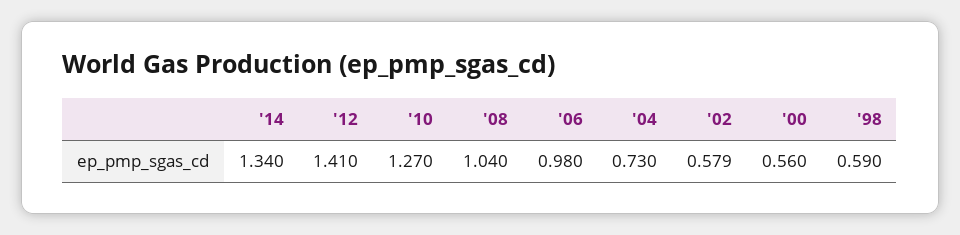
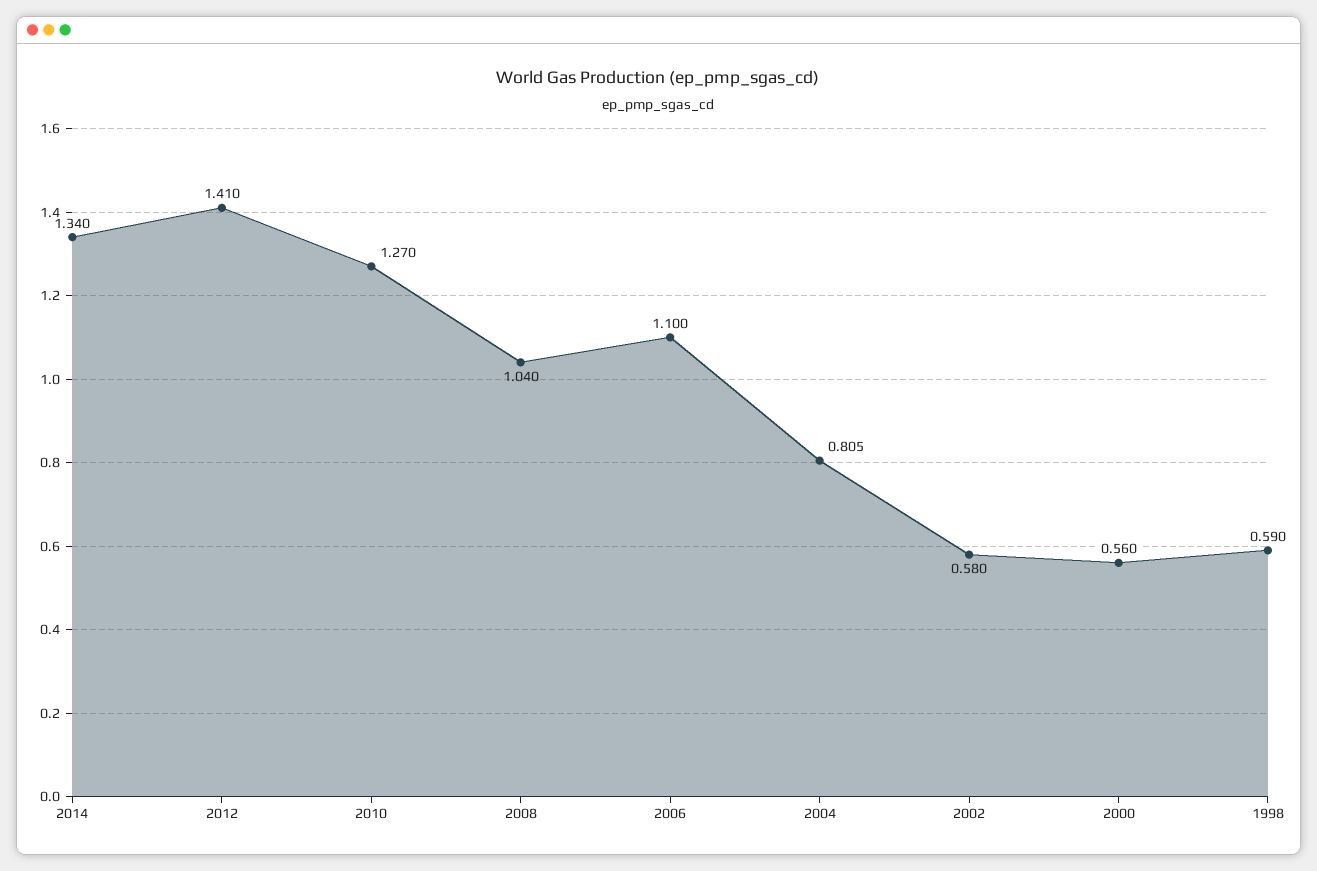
'06: 0.98 -> 1.1
'04: 0.73 -> 0.805
'02: 0.579 -> 0.58

